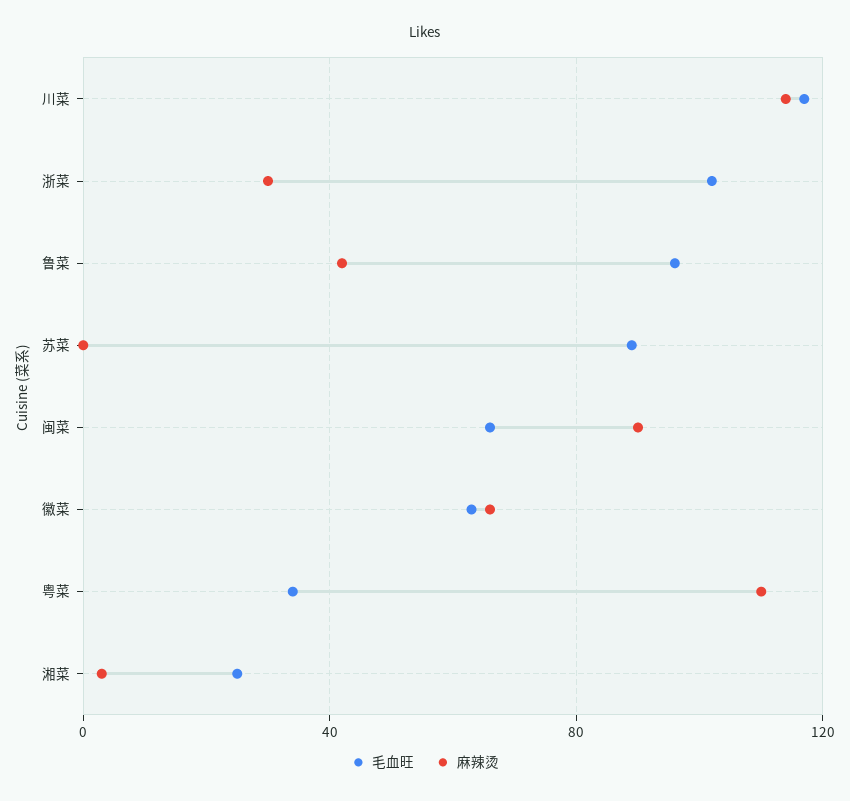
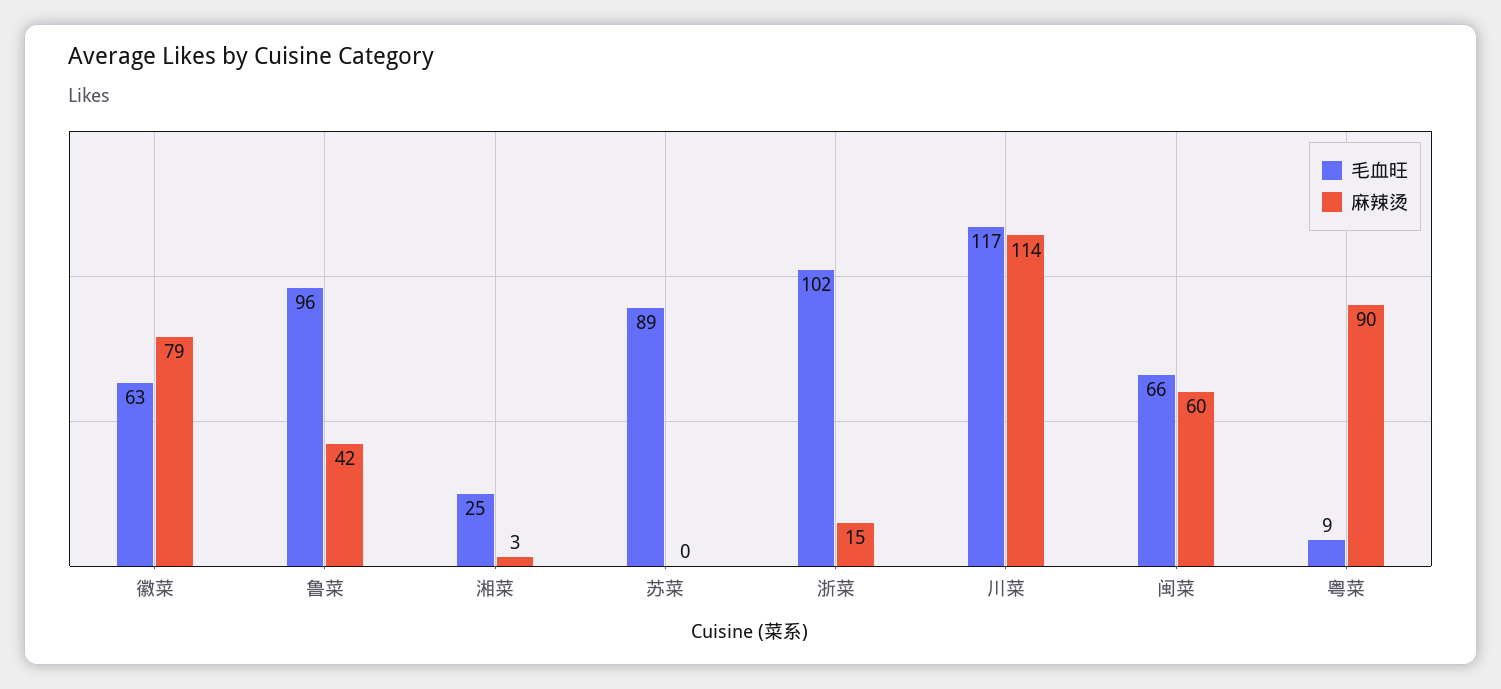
麻辣烫, 浙菜: 30 -> 15
麻辣烫, 闽菜: 90 -> 60
麻辣烫, 徽菜: 65 -> 79
毛血旺, 粤菜: 35 -> 9
麻辣烫, 粤菜: 110 -> 90

